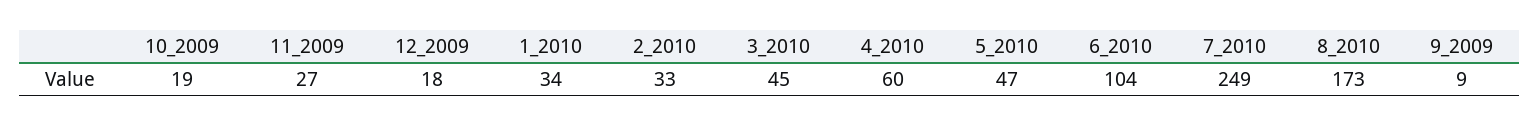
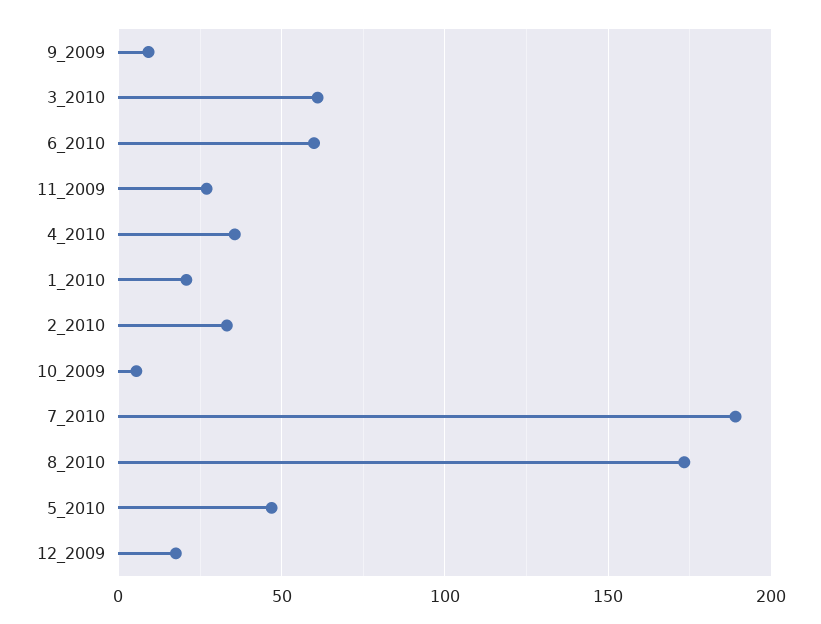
10_2009: 19 -> 5
1_2010: 34 -> 20
3_2010: 45 -> 60
4_2010: 60 -> 35
6_2010: 104 -> 60
7_2010: 249 -> 190

